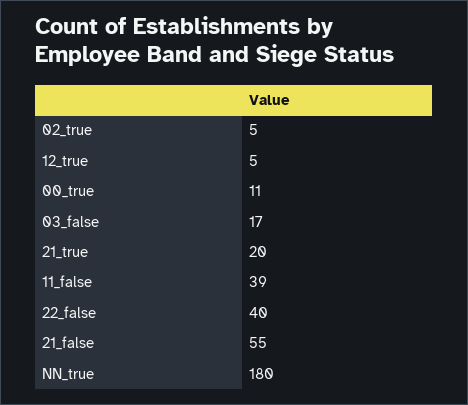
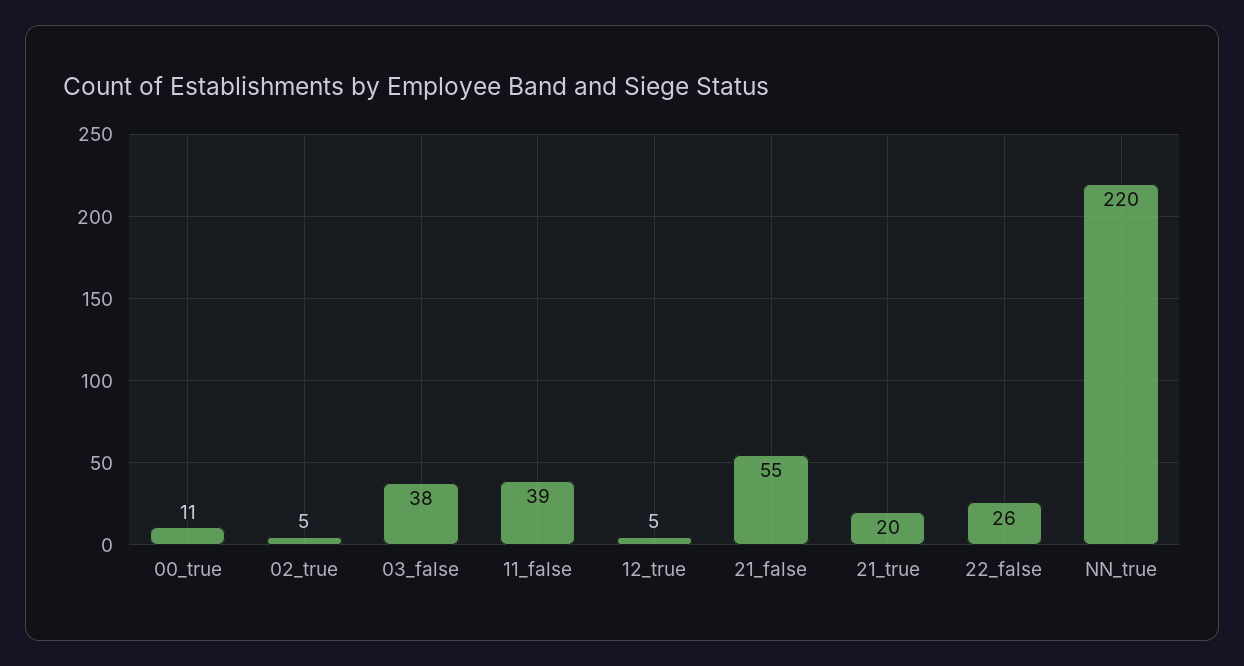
03_false: 17 -> 38
22_false: 40 -> 26
NN_true: 180 -> 220

